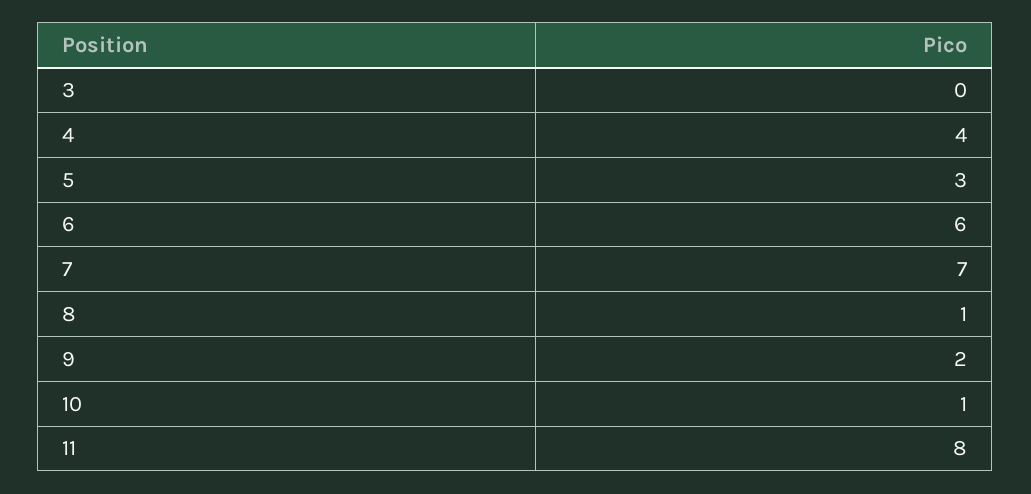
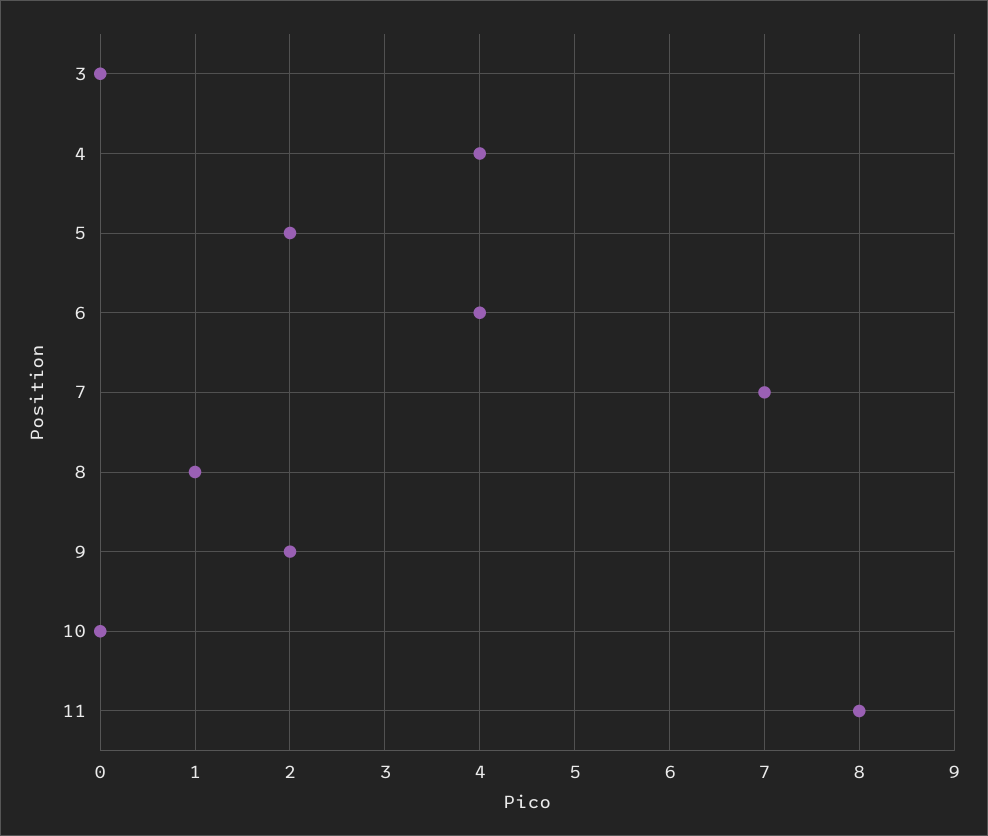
5: 3 -> 2
6: 6 -> 4
10: 1 -> 0

